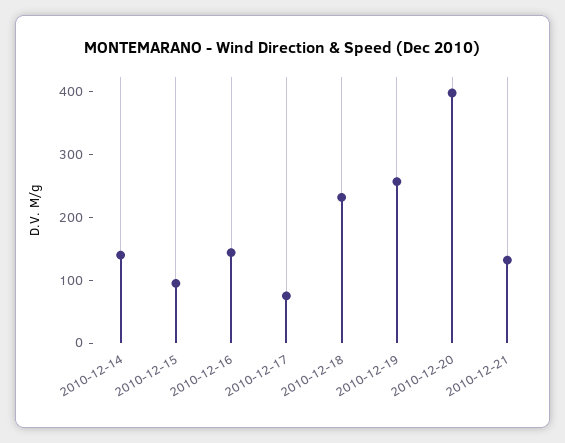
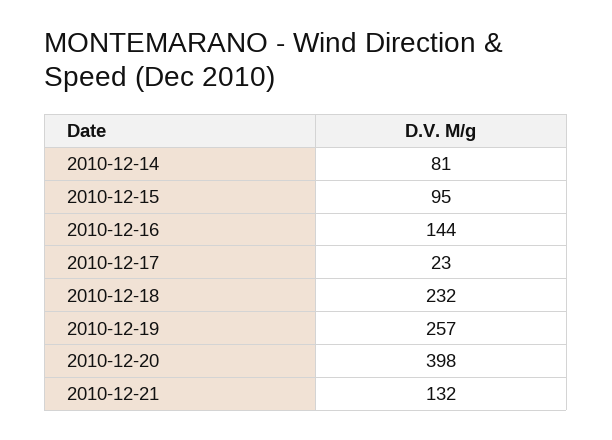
2010-12-14: 140 -> 81
2010-12-17: 80 -> 23

